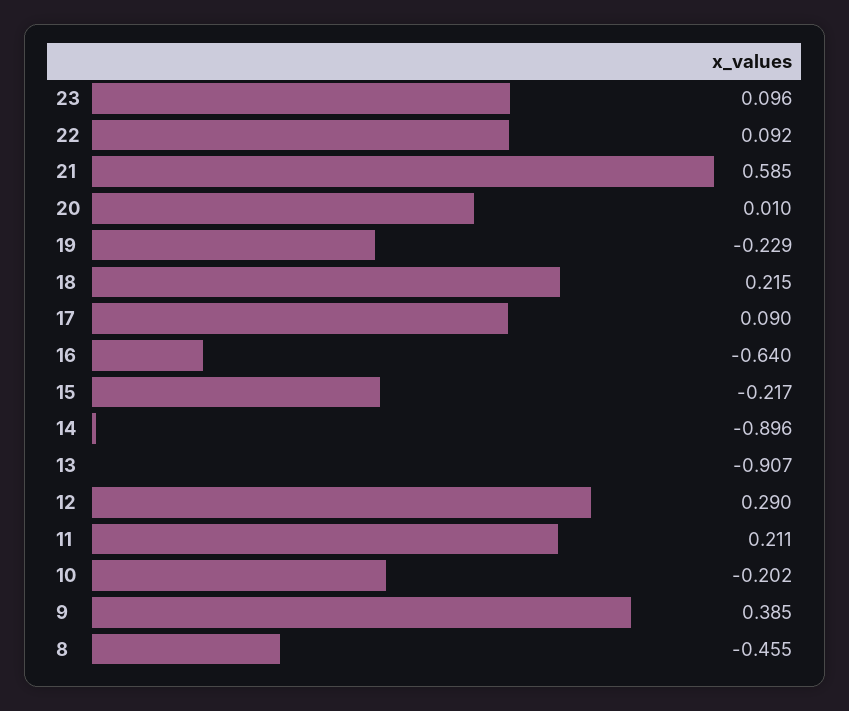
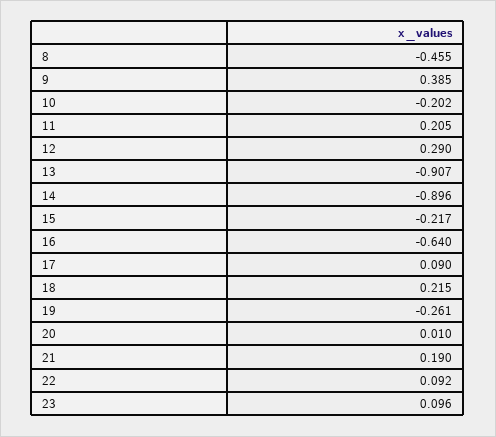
21: 0.585 -> 0.19
19: -0.229 -> -0.261
11: 0.211 -> 0.205

